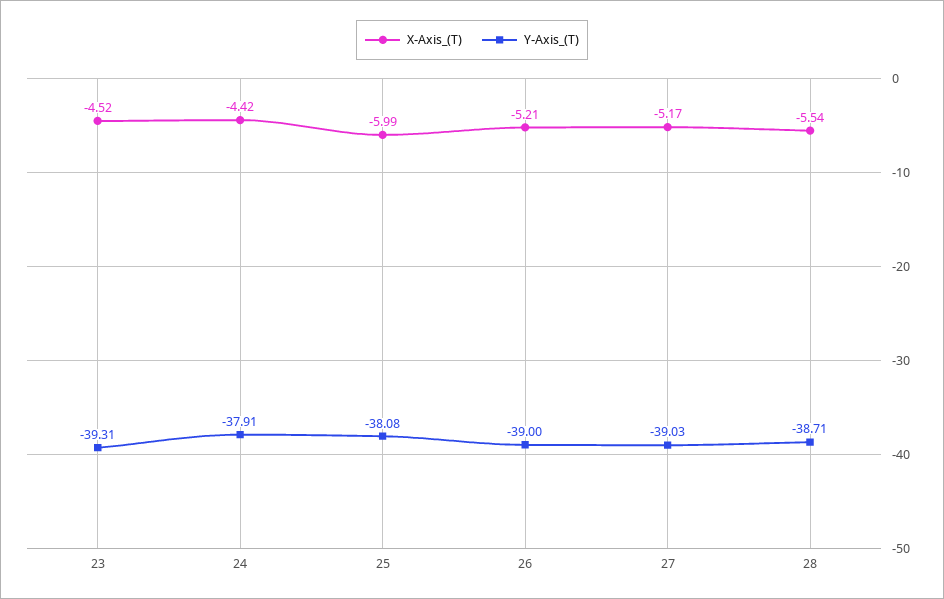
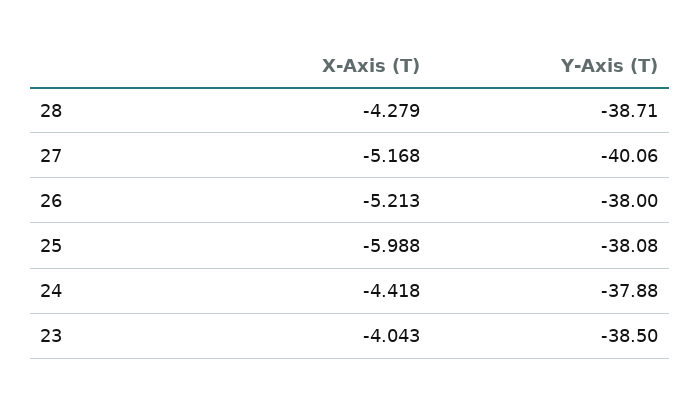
X-Axis_(T), 23: -4.52 -> -4.043
Y-Axis_(T), 23: -39.31 -> -38.5
Y-Axis_(T), 24: -37.91 -> -37.88
Y-Axis_(T), 26: -39 -> -38
Y-Axis_(T), 27: -39.03 -> -40.06
X-Axis_(T), 28: -5.54 -> -4.279

